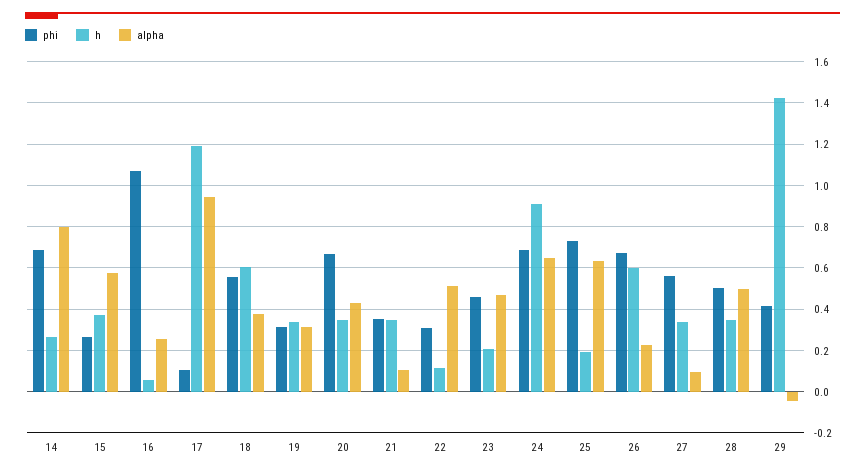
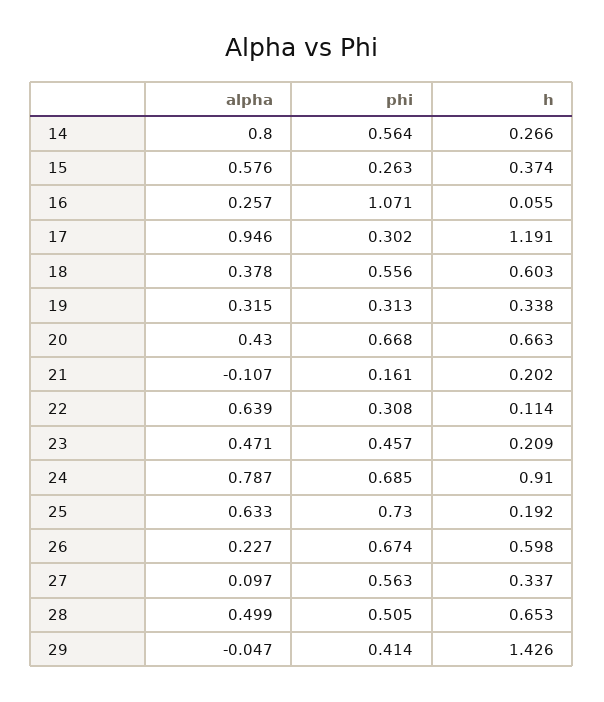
phi, 14: 0.7 -> 0.564
phi, 17: 0.1 -> 0.302
h, 20: 0.35 -> 0.663
phi, 21: 0.35 -> 0.161
h, 21: 0.35 -> 0.202
alpha, 21: 0.1 -> -0.107
alpha, 22: 0.5 -> 0.639
alpha, 24: 0.65 -> 0.787
h, 28: 0.35 -> 0.653

